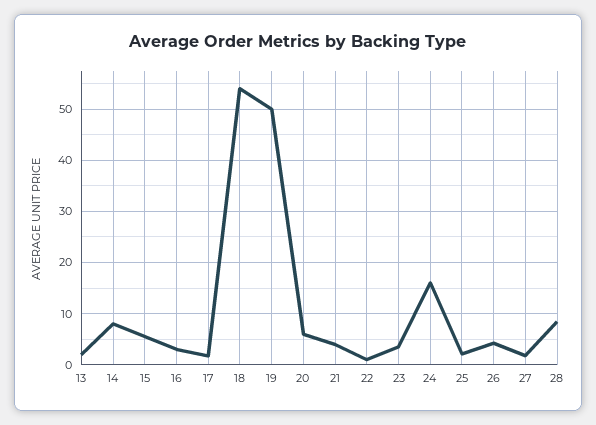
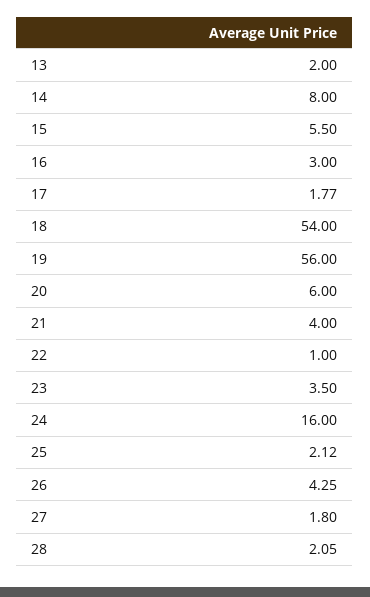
19: 50 -> 56
28: 8 -> 2.05

